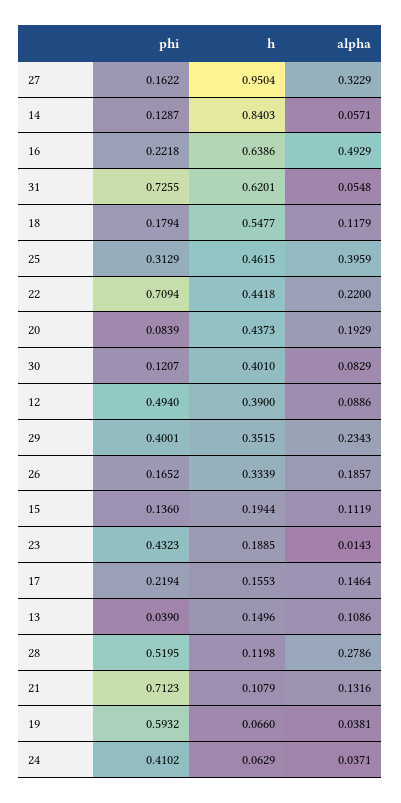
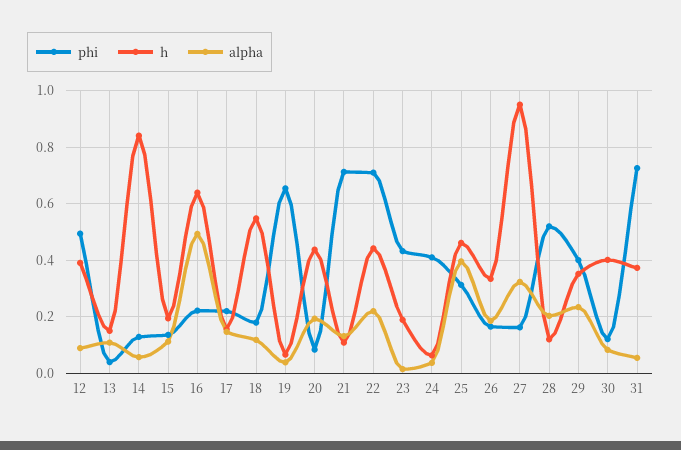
h, 31: 0.6201 -> 0.375
alpha, 28: 0.2786 -> 0.2
phi, 19: 0.5932 -> 0.65

